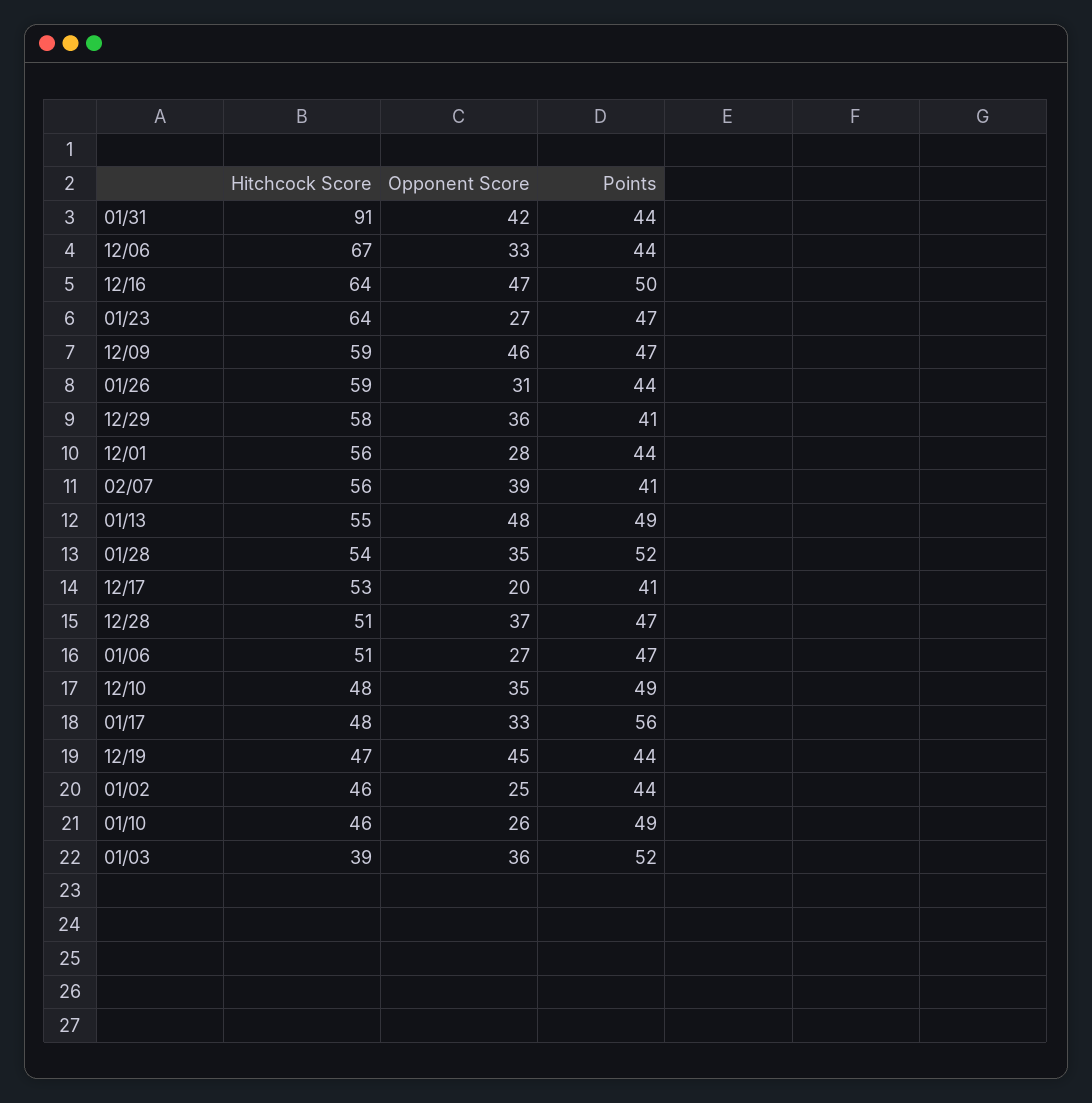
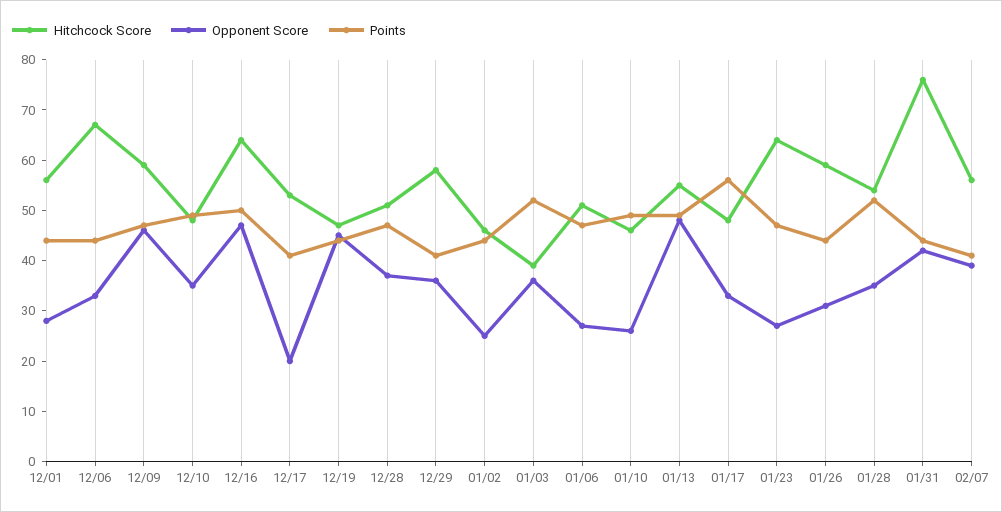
Hitchcock Score, 01/31: 91 -> 75

